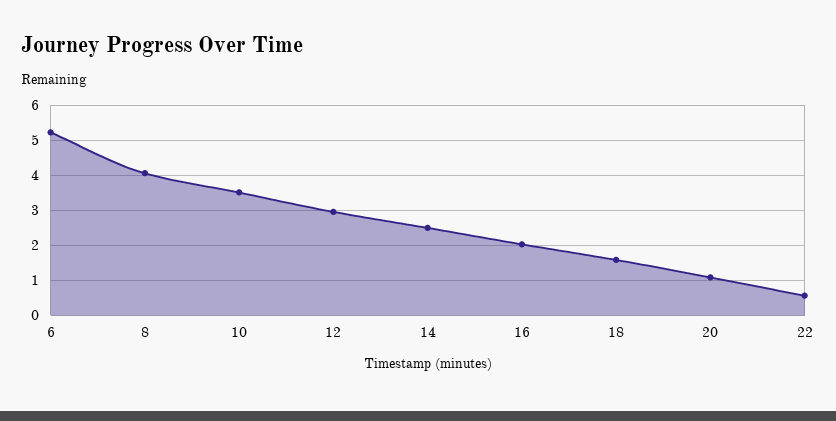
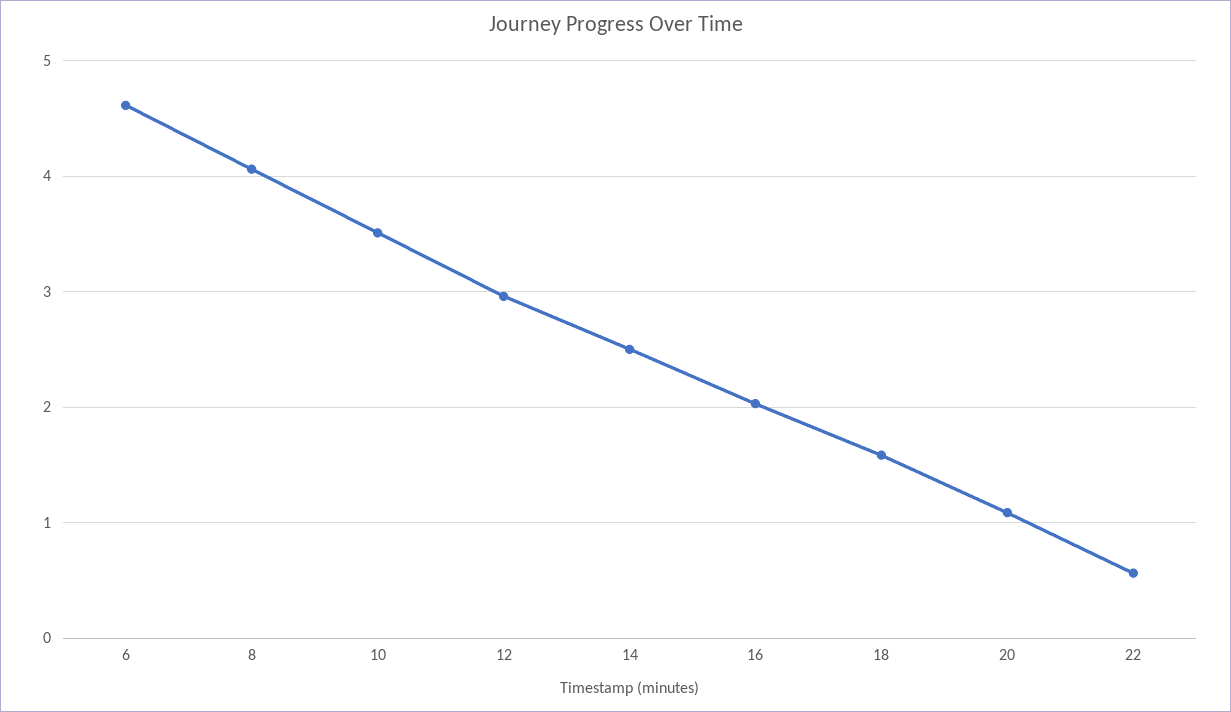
6: 5.2 -> 4.6

